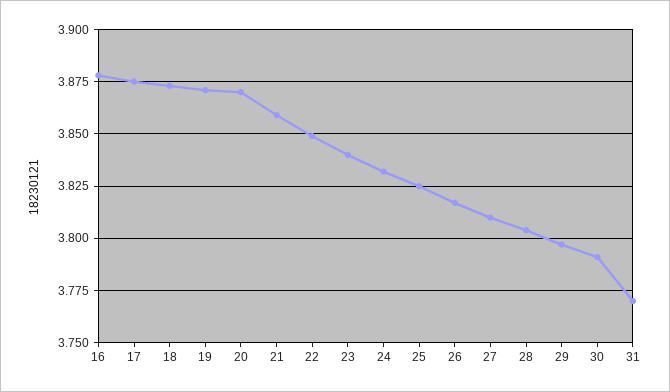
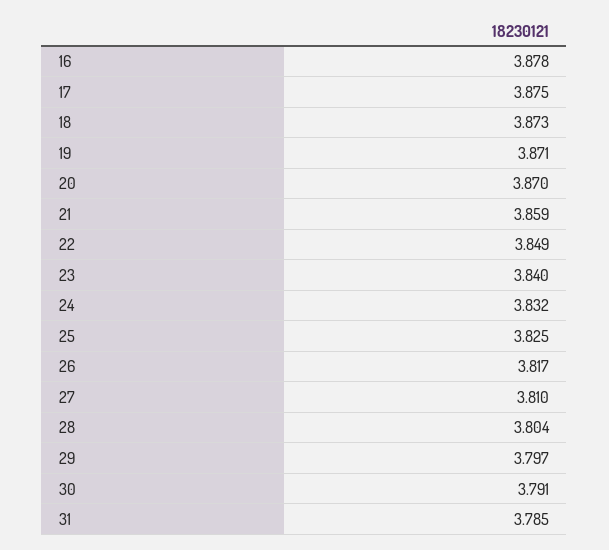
31: 3.77 -> 3.785

